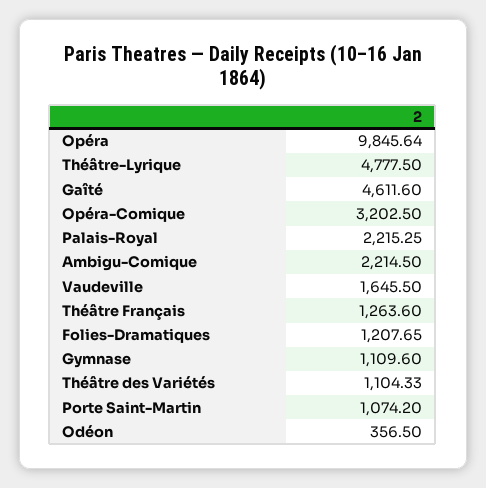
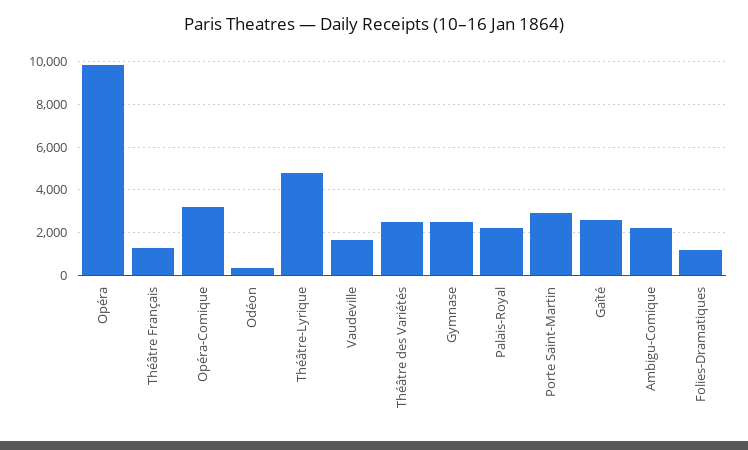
Gaîté: 4611.6 -> 2500
Gymnase: 1109.6 -> 2500
Théâtre des Variétés: 1104.33 -> 2500
Porte Saint-Martin: 1074.2 -> 3000

